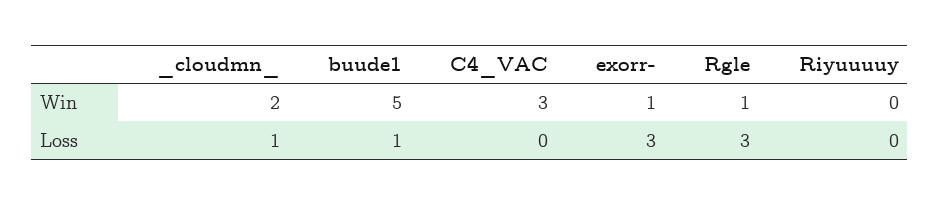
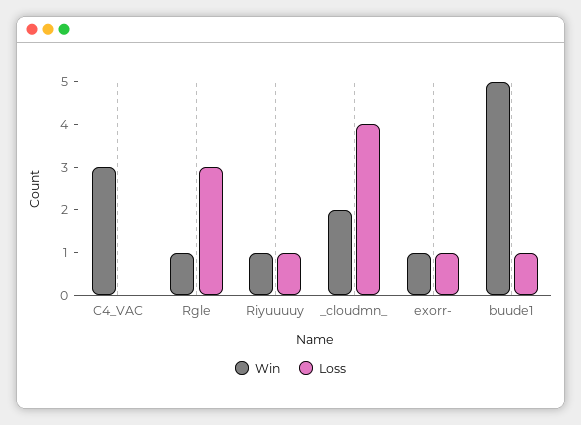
Win, Riyuuuuy: 0 -> 1
Loss, _cloudmn_: 1 -> 4
Loss, exorr-: 3 -> 1
Loss, Riyuuuuy: 0 -> 1

